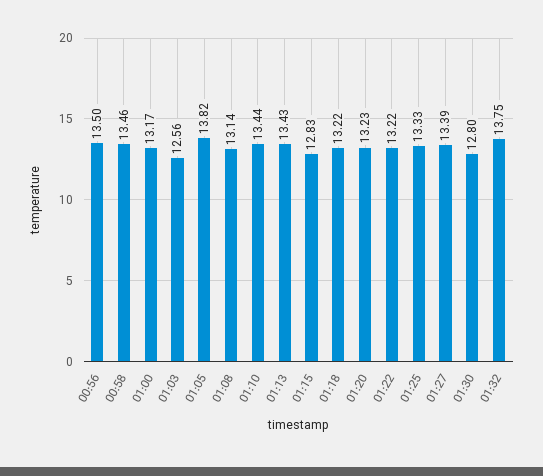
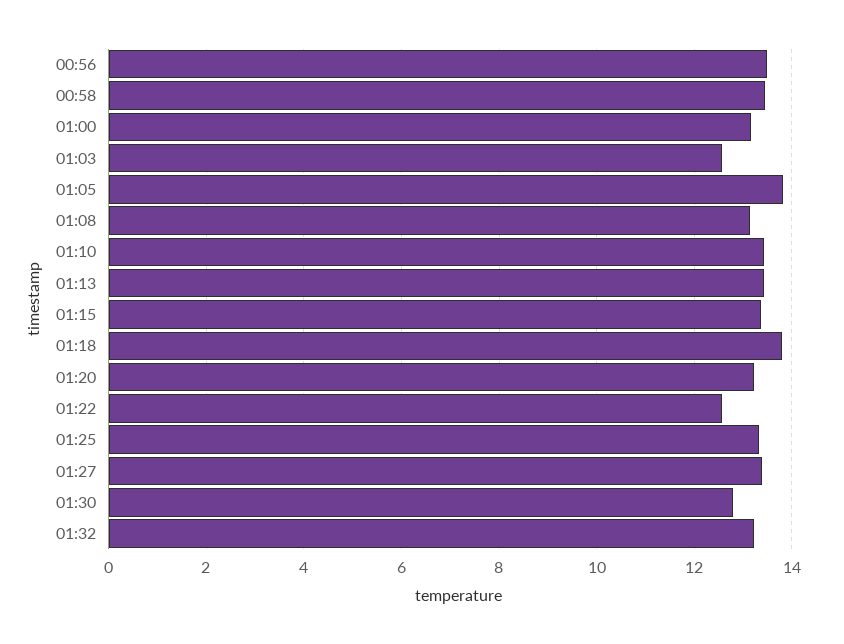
01:15: 12.83 -> 13.4
01:18: 13.22 -> 13.8
01:22: 13.22 -> 12.6
01:32: 13.75 -> 13.2

